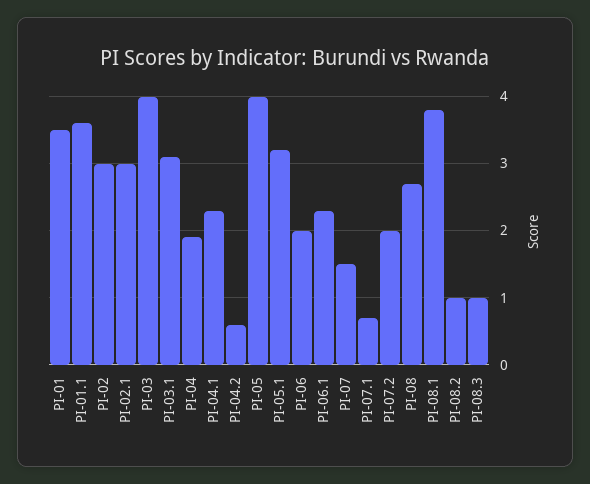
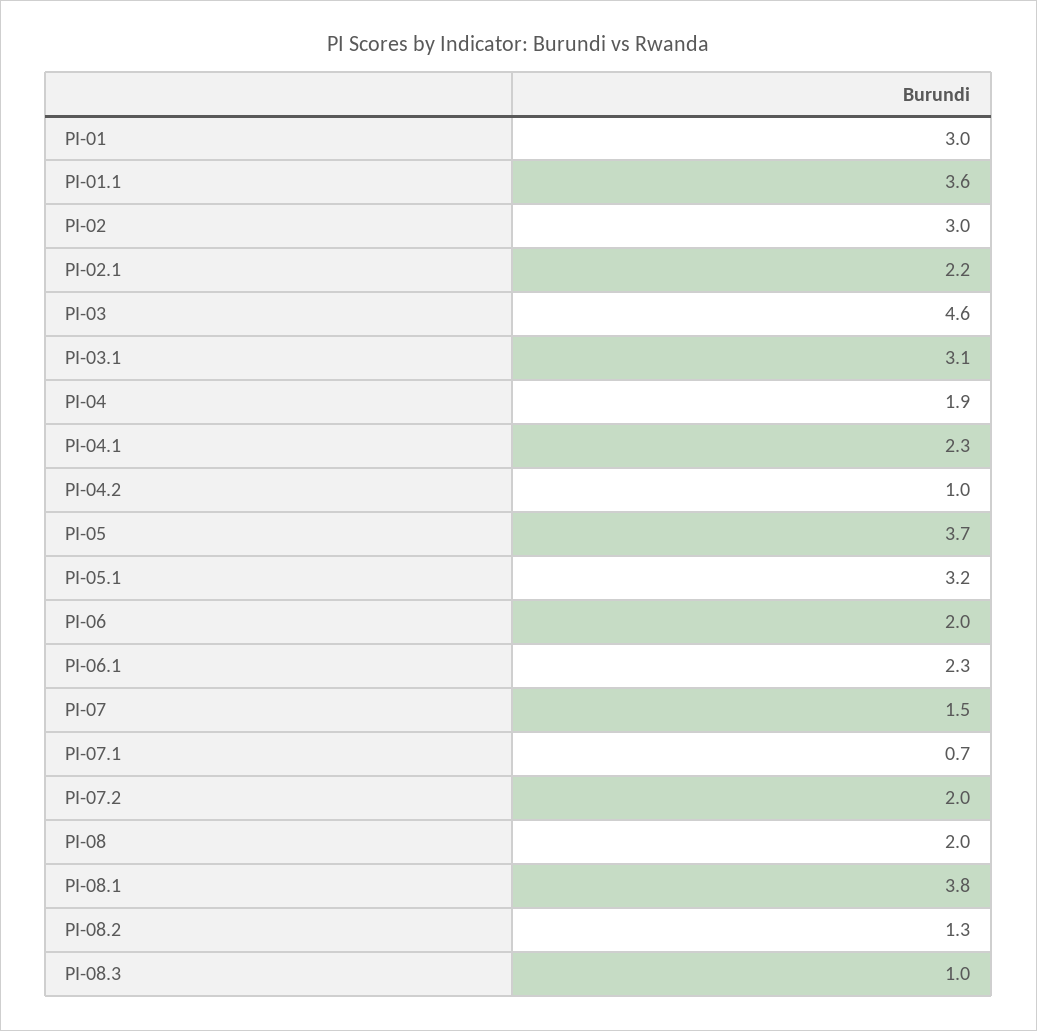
PI-01: 3.5 -> 3
PI-02.1: 3 -> 2.2
PI-03: 4 -> 4.6
PI-04.2: 0.6 -> 1
PI-05: 4 -> 3.7
PI-08: 2.7 -> 2
PI-08.2: 1 -> 1.3

